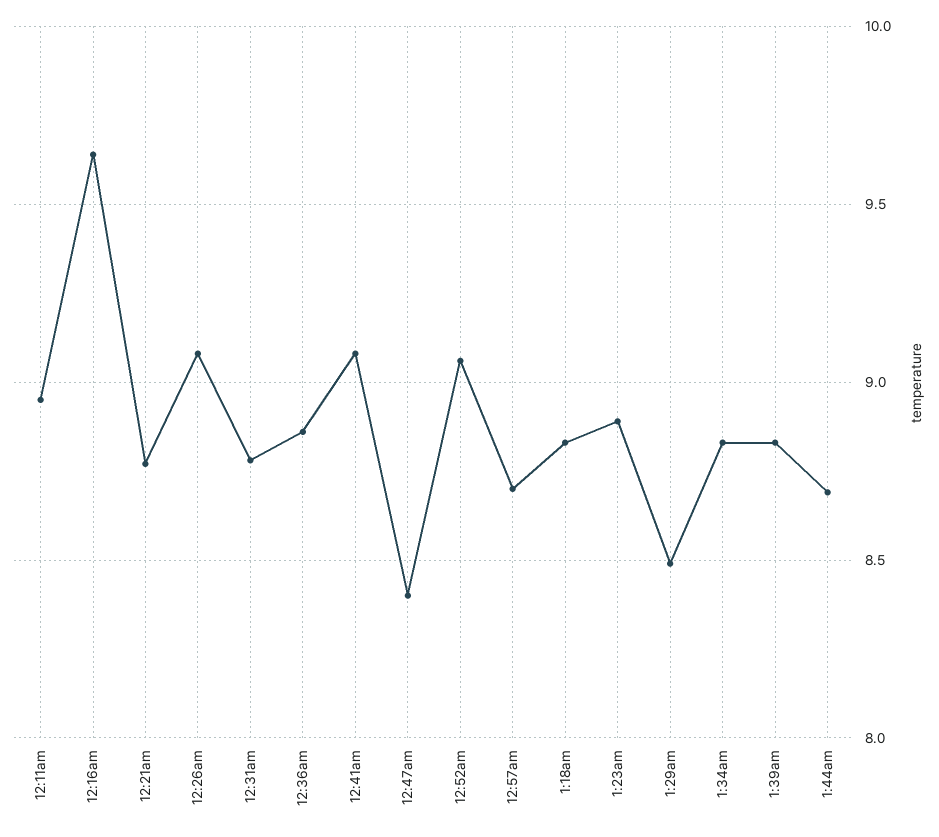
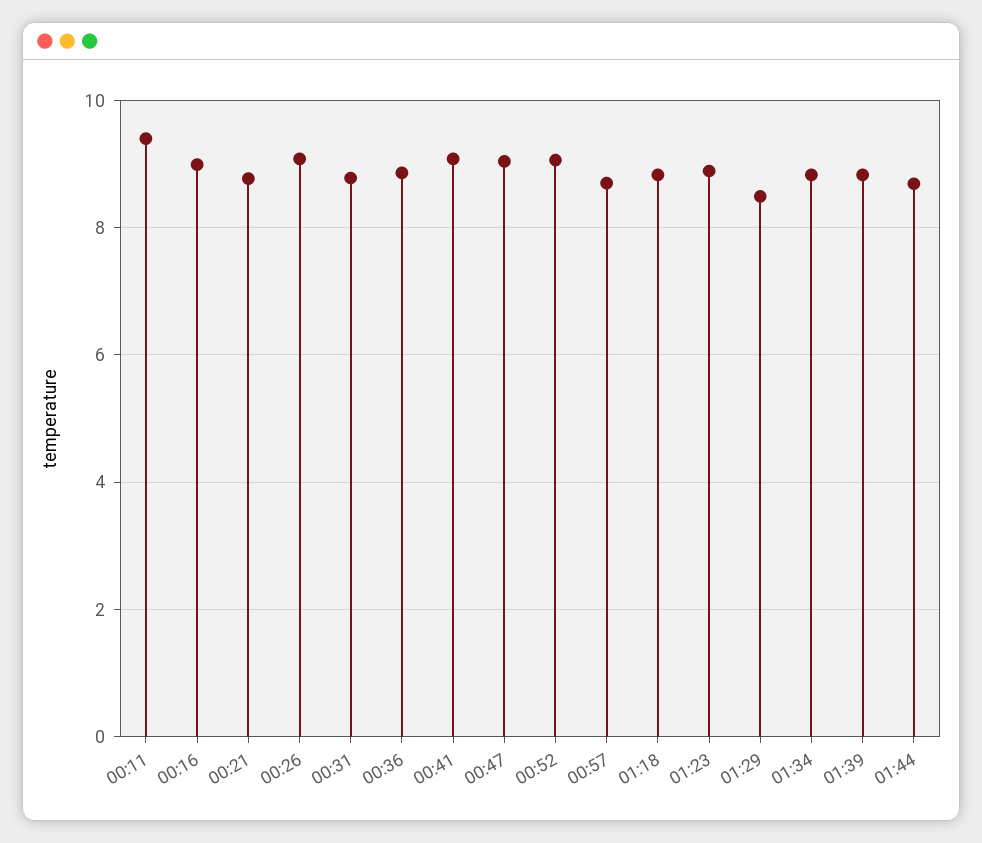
12:11am: 8.95 -> 9.4
12:16am: 9.65 -> 9
12:47am: 8.4 -> 9

